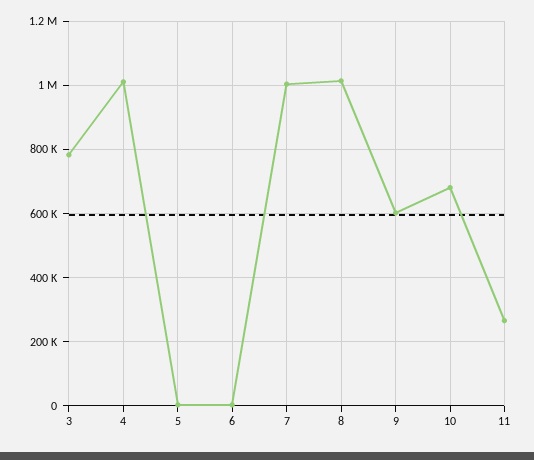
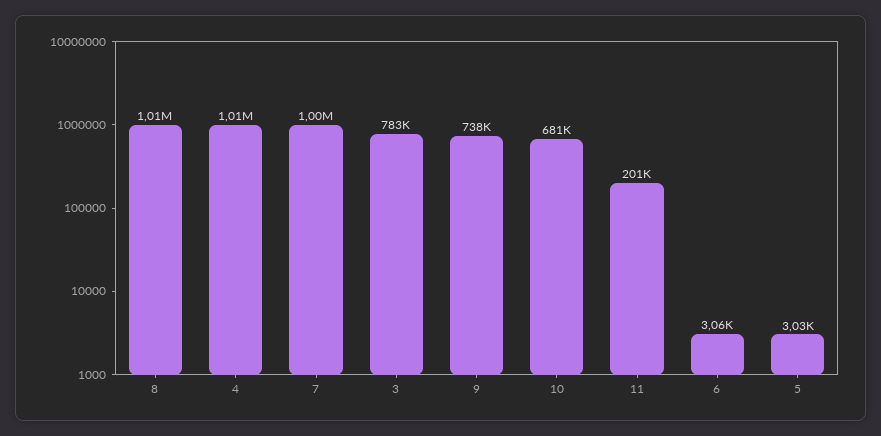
9: 600000 -> 738000
11: 260000 -> 201000

